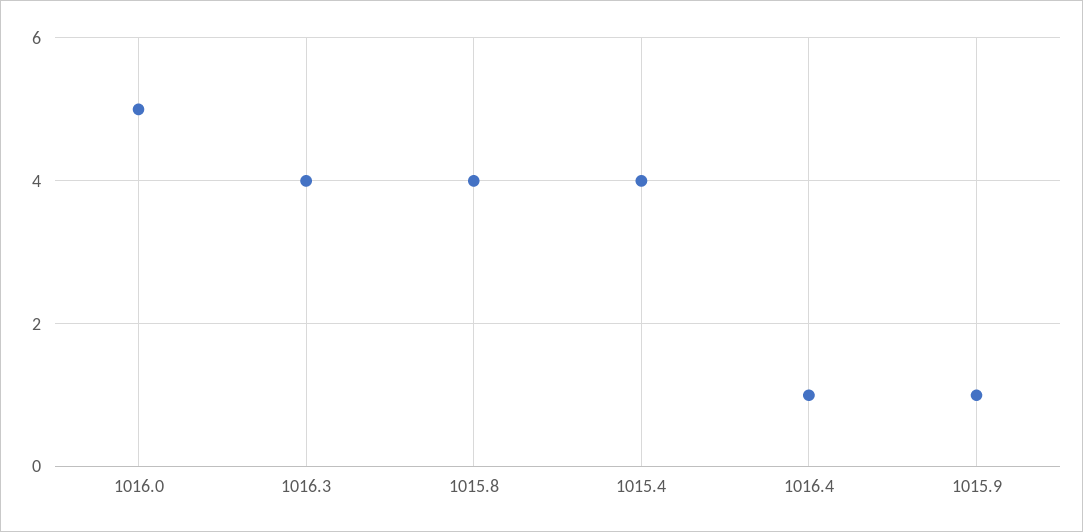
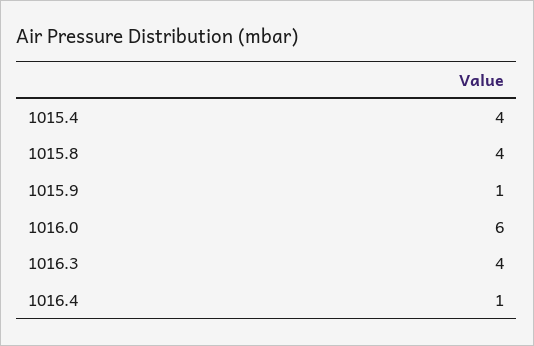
1016.0: 5 -> 6

